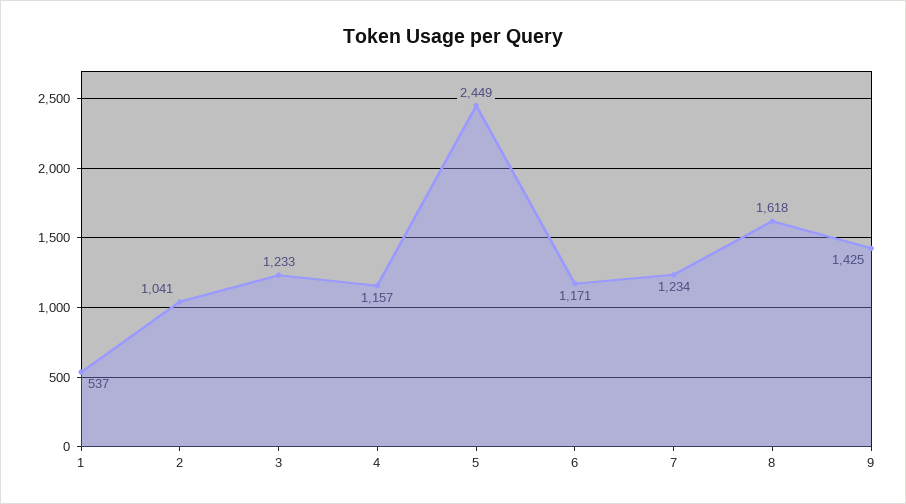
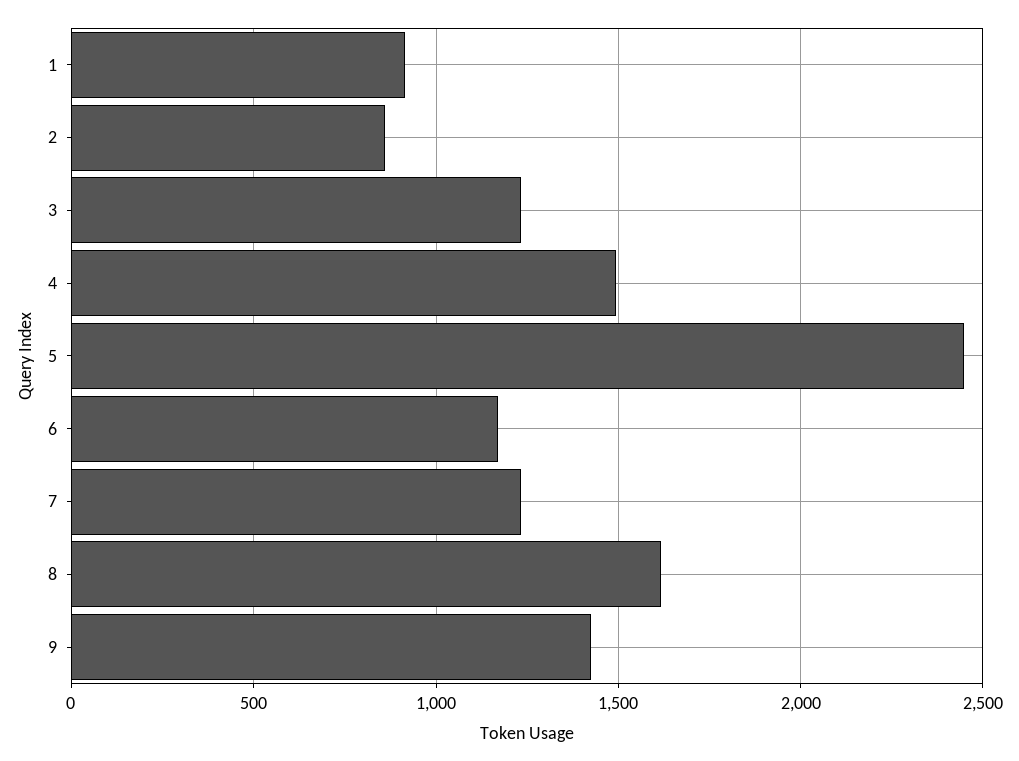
1: 537 -> 900
2: 1041 -> 850
4: 1157 -> 1500

